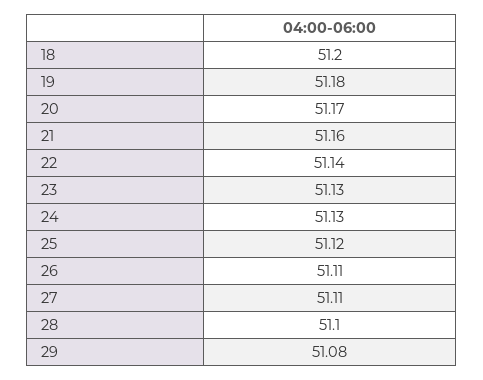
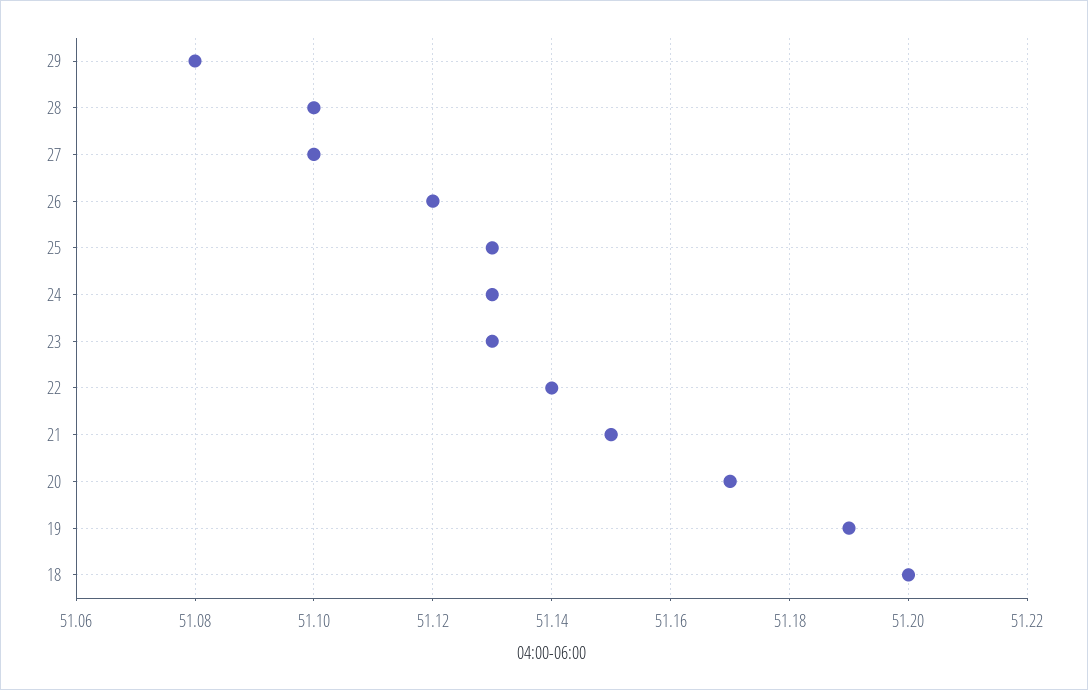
19: 51.18 -> 51.19
21: 51.16 -> 51.15
25: 51.12 -> 51.13
26: 51.11 -> 51.12
27: 51.11 -> 51.1

